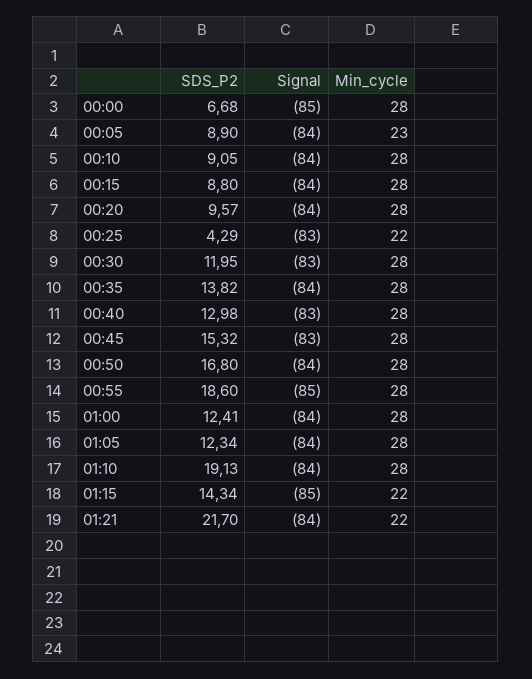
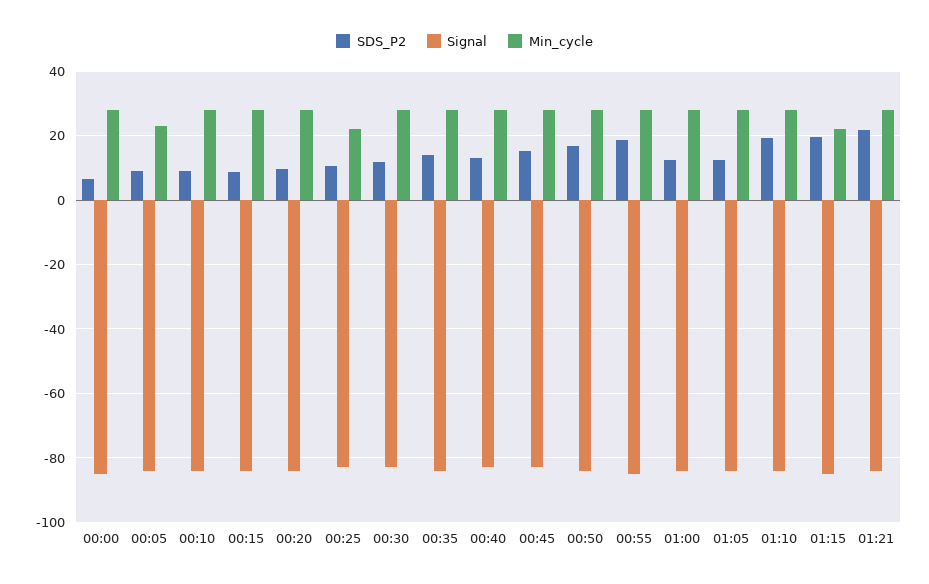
SDS_P2, 00:25: 4.29 -> 10
SDS_P2, 01:15: 14.34 -> 20
Min_cycle, 01:21: 22 -> 28

